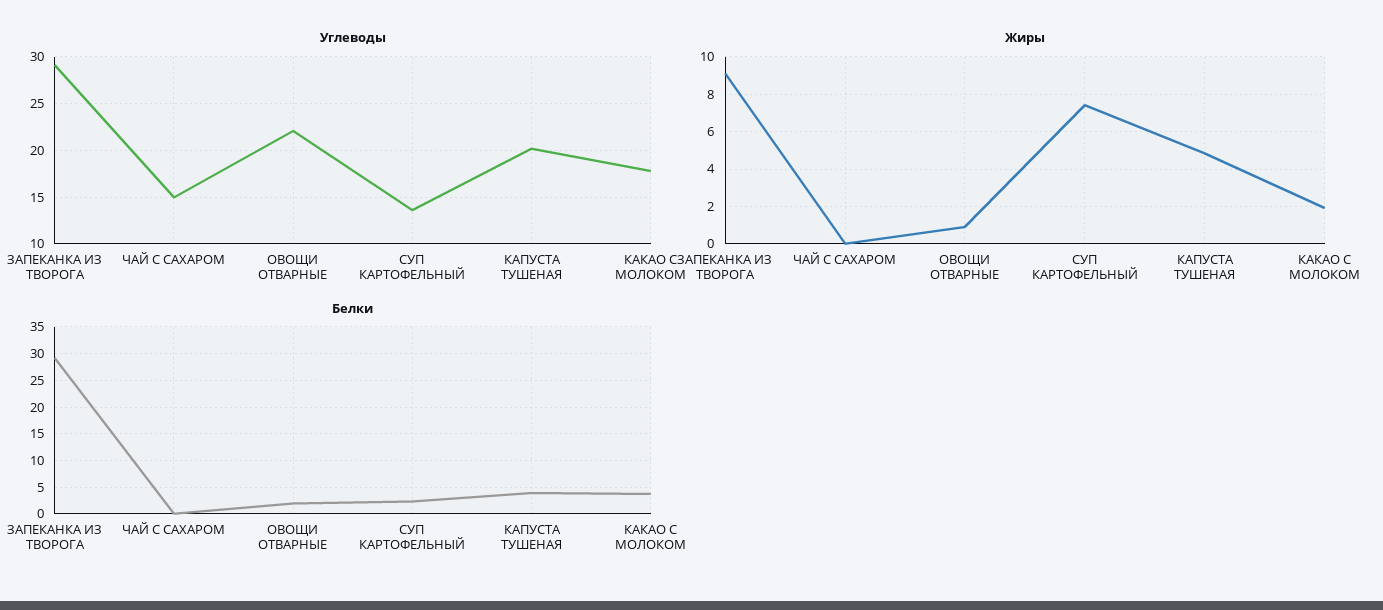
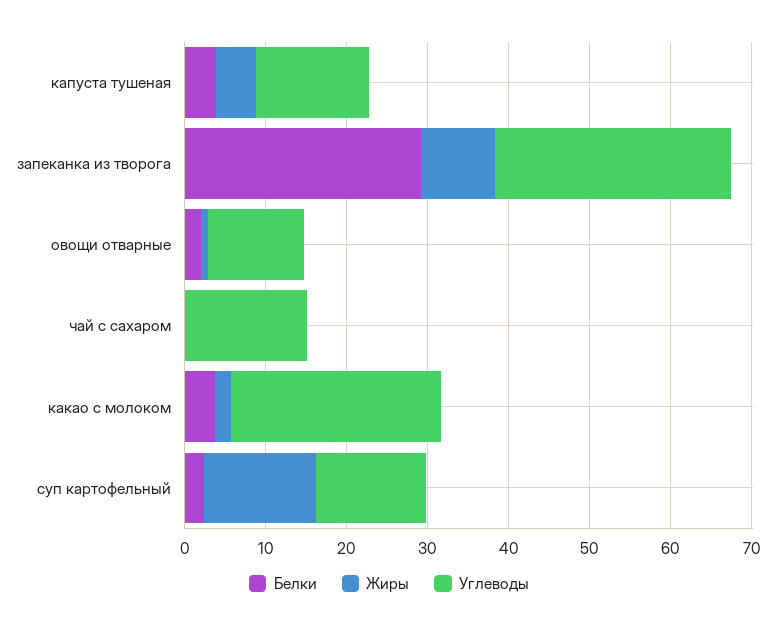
Углеводы, ОВОЩИ ОТВАРНЫЕ: 22 -> 12
Углеводы, КАПУСТА ТУШЕНАЯ: 20 -> 14
Углеводы, КАКАО С МОЛОКОМ: 18 -> 26
Жиры, СУП КАРТОФЕЛЬНЫЙ: 7.5 -> 14

